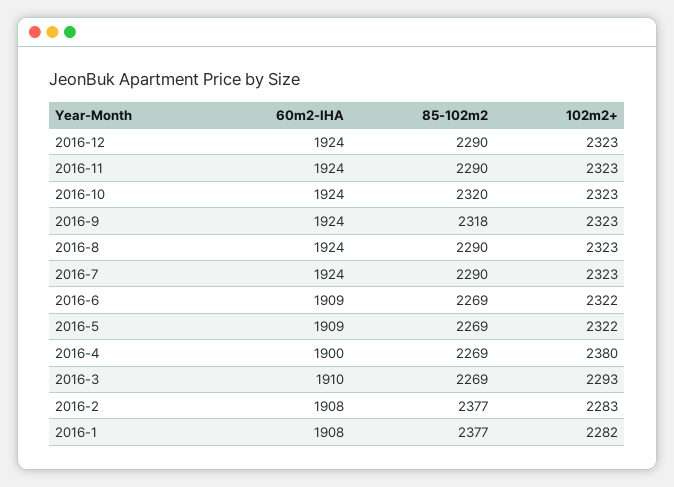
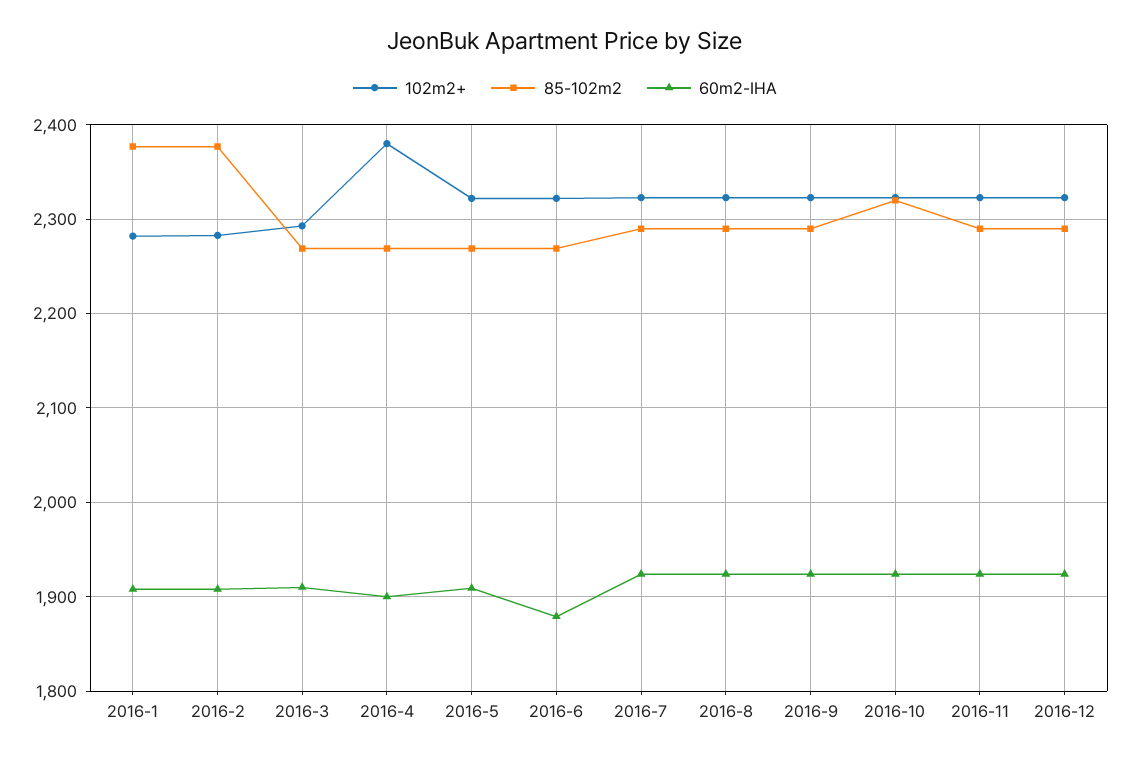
85-102m2, 2016-9: 2318 -> 2290
60m2-IHA, 2016-6: 1909 -> 1880

